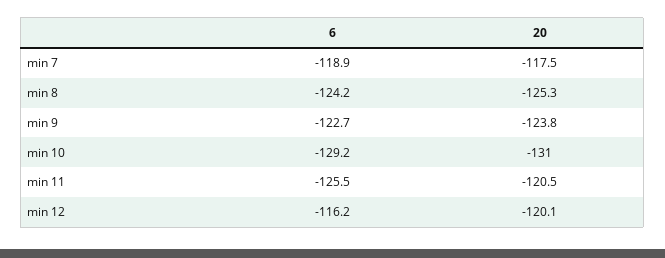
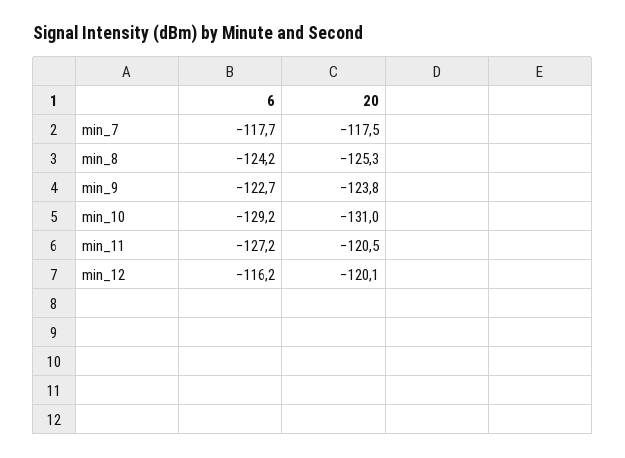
6, min 7: -118.9 -> -117.7
6, min 11: -125.5 -> -127.2

